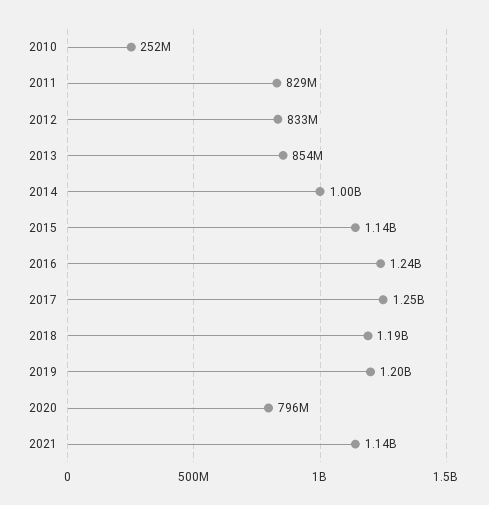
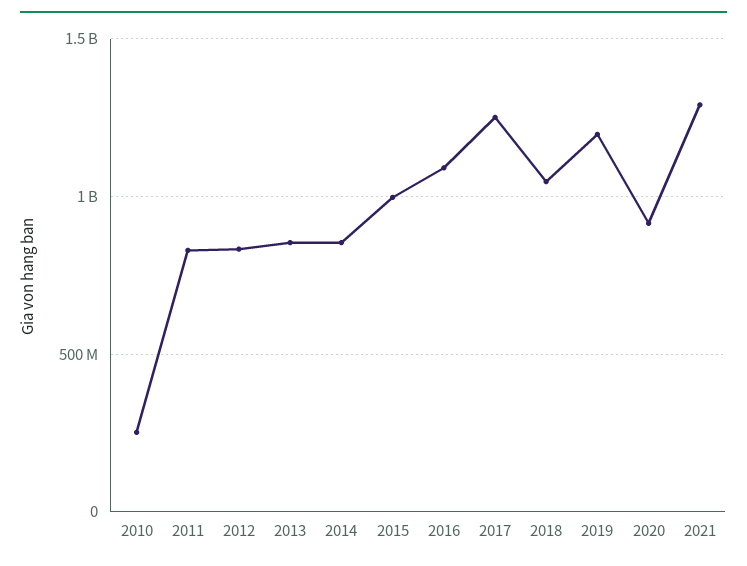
2014: 1000000000 -> 850000000
2015: 1140000000 -> 1000000000
2016: 1240000000 -> 1100000000
2018: 1190000000 -> 1050000000
2020: 796000000 -> 900000000
2021: 1140000000 -> 1300000000

